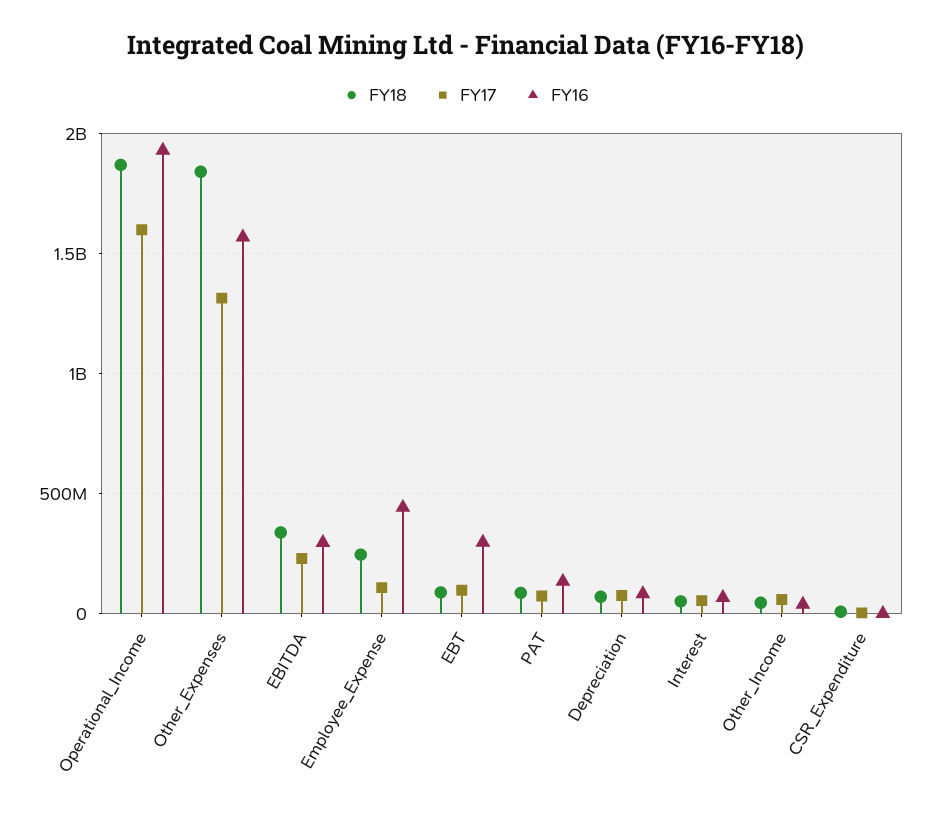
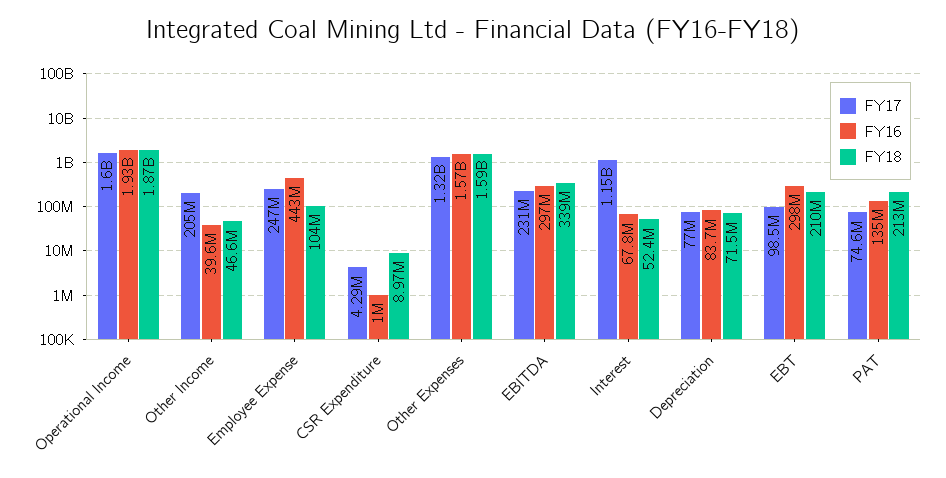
FY18, Other_Expenses: 1850000000 -> 1590000000
FY18, Employee_Expense: 250000000 -> 104000000
FY17, Employee_Expense: 100000000 -> 247000000
FY18, EBT: 100000000 -> 210000000
FY18, PAT: 100000000 -> 213000000
FY17, Interest: 50000000 -> 1150000000
FY17, Other_Income: 50000000 -> 205000000

